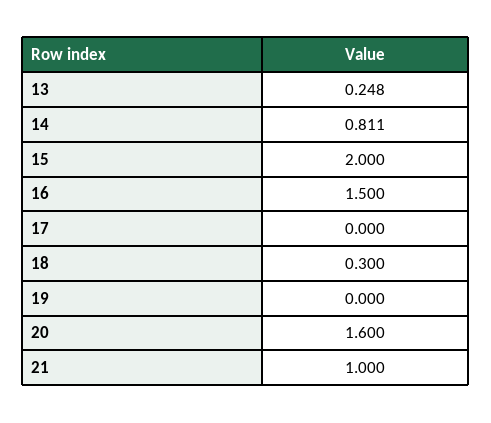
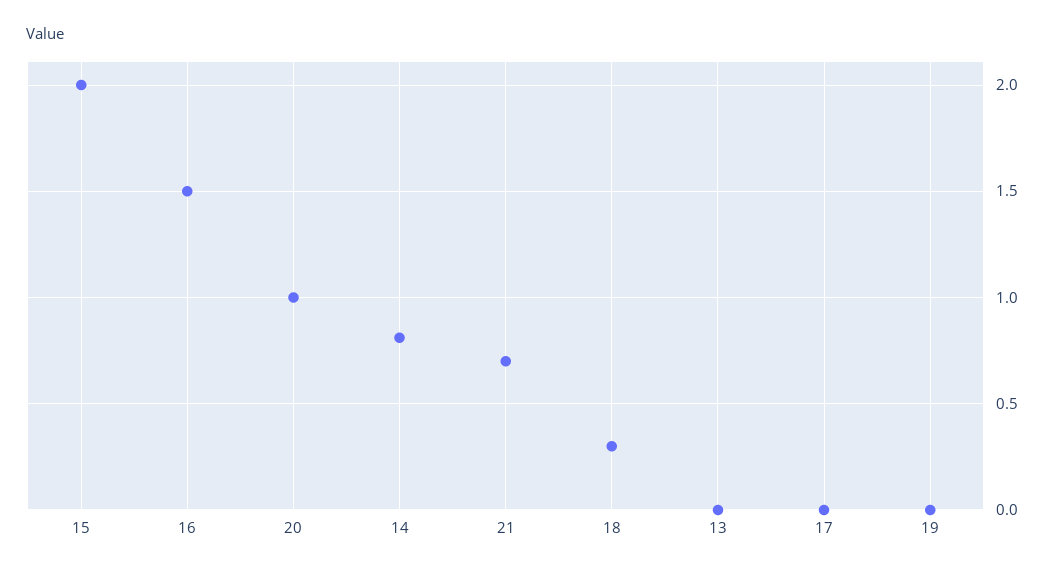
13: 0.248 -> 0
20: 1.6 -> 1
21: 1 -> 0.7

